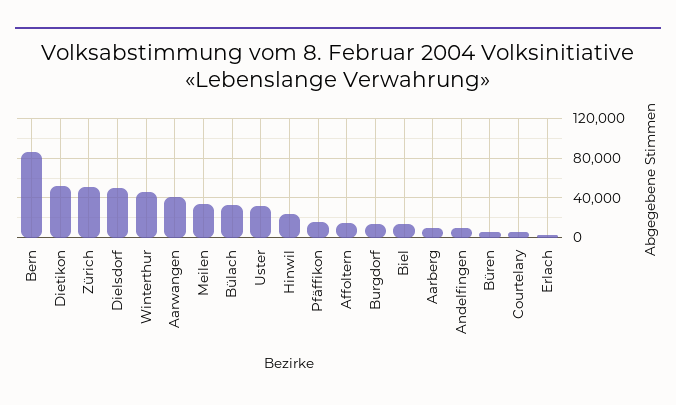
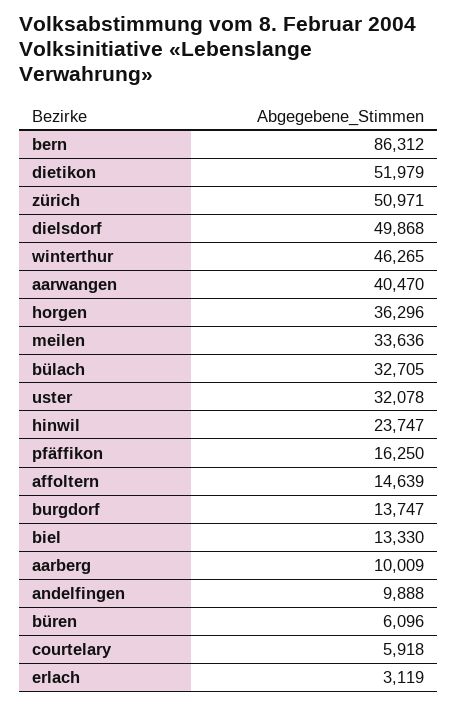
horgen: none -> 36296

